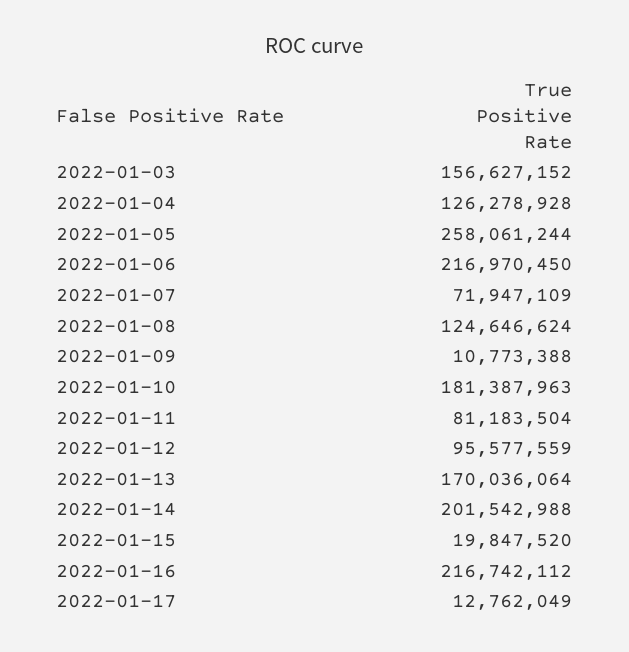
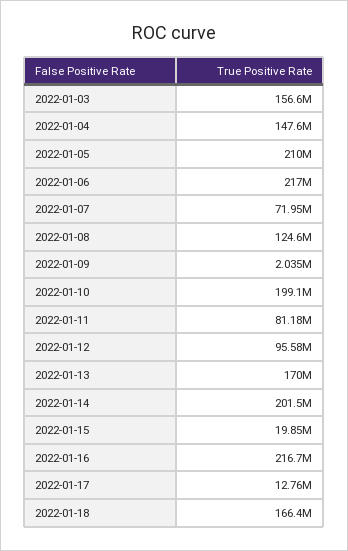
2022-01-04: 126278928 -> 147600000
2022-01-05: 258061244 -> 210000000
2022-01-09: 10773388 -> 2035000
2022-01-10: 181387963 -> 199100000
2022-01-18: none -> 166400000

